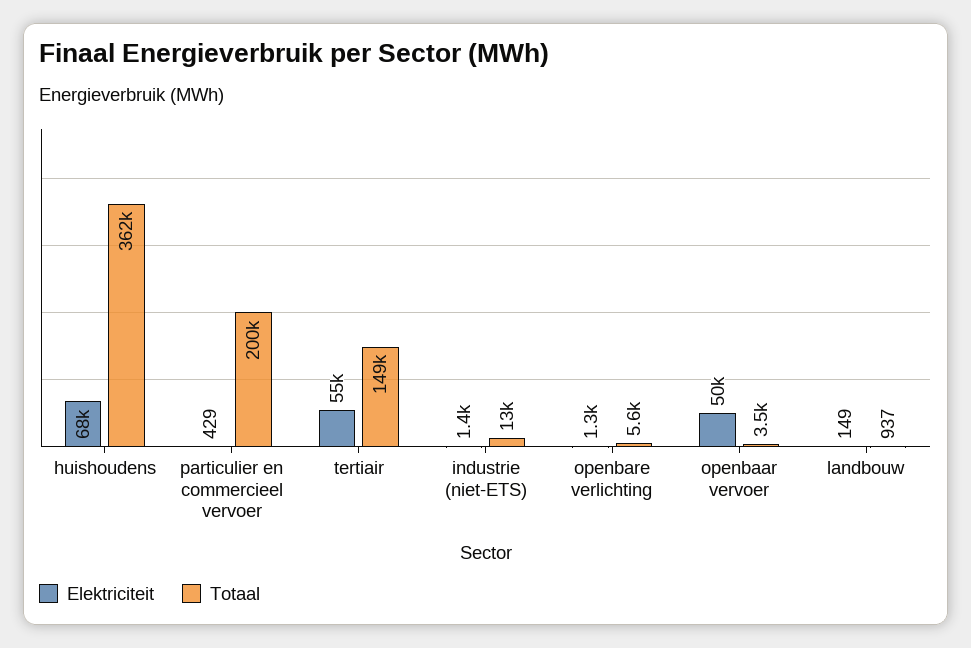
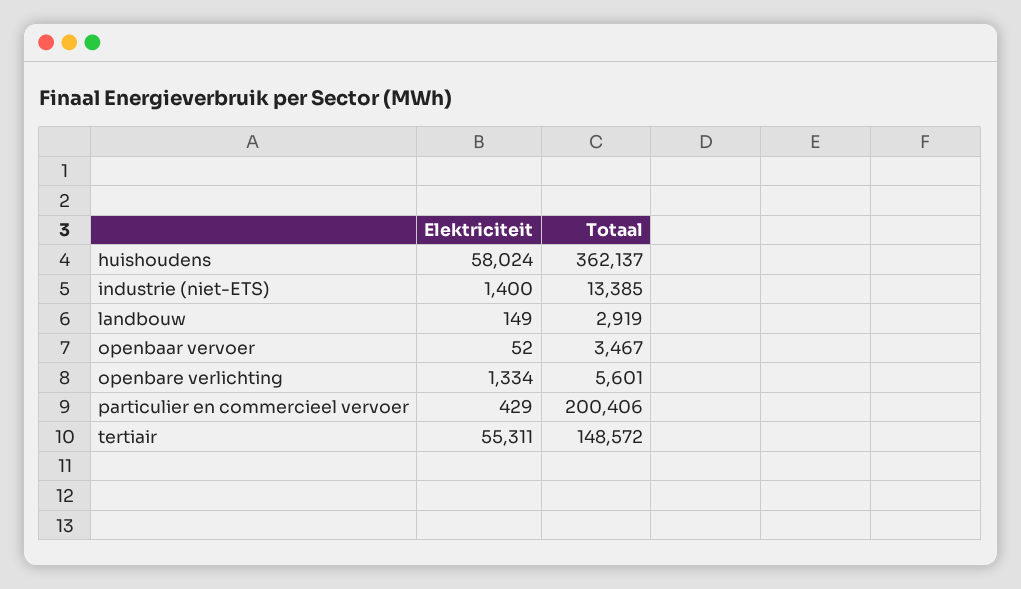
Elektriciteit, huishoudens: 68000 -> 58024
Elektriciteit, openbaar vervoer: 50000 -> 52
Totaal, landbouw: 937 -> 2919

